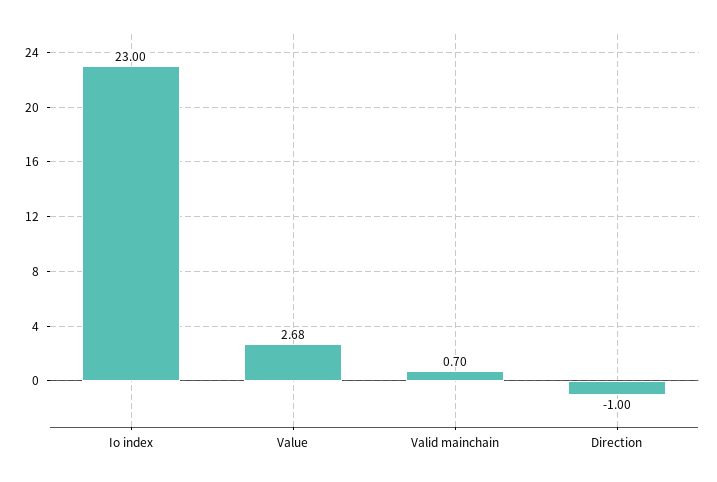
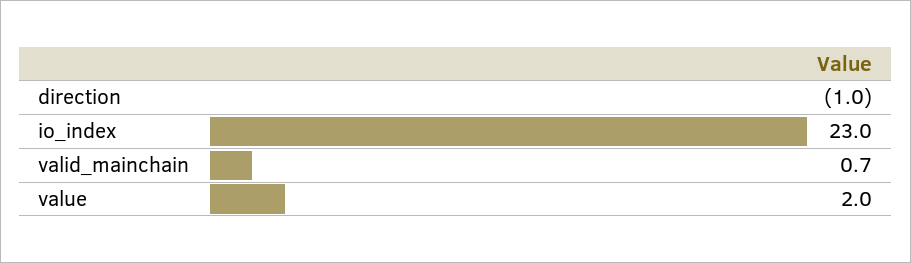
Value: 2.68 -> 2

